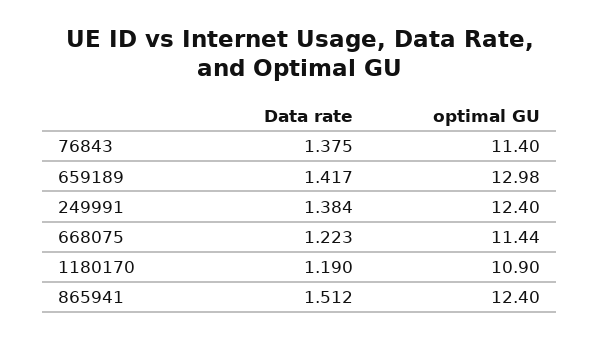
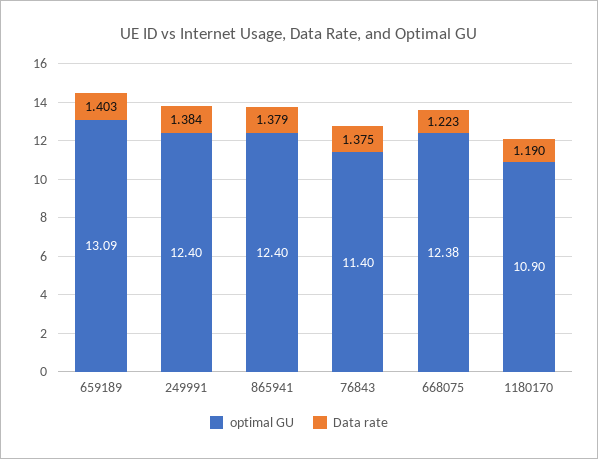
Data rate, 659189: 1.417 -> 1.403
optimal GU, 659189: 12.98 -> 13.09
optimal GU, 668075: 11.44 -> 12.38
Data rate, 865941: 1.512 -> 1.379

